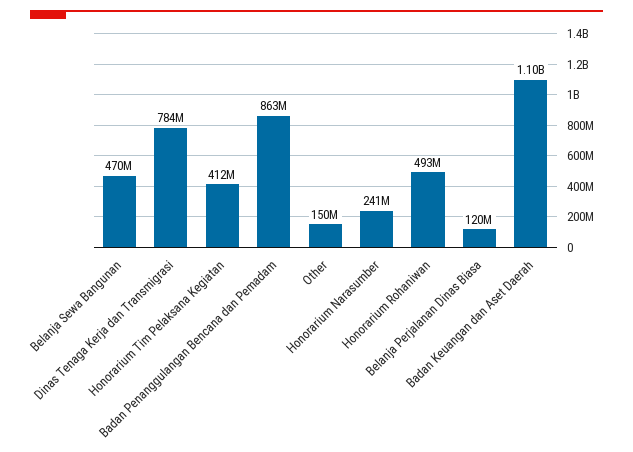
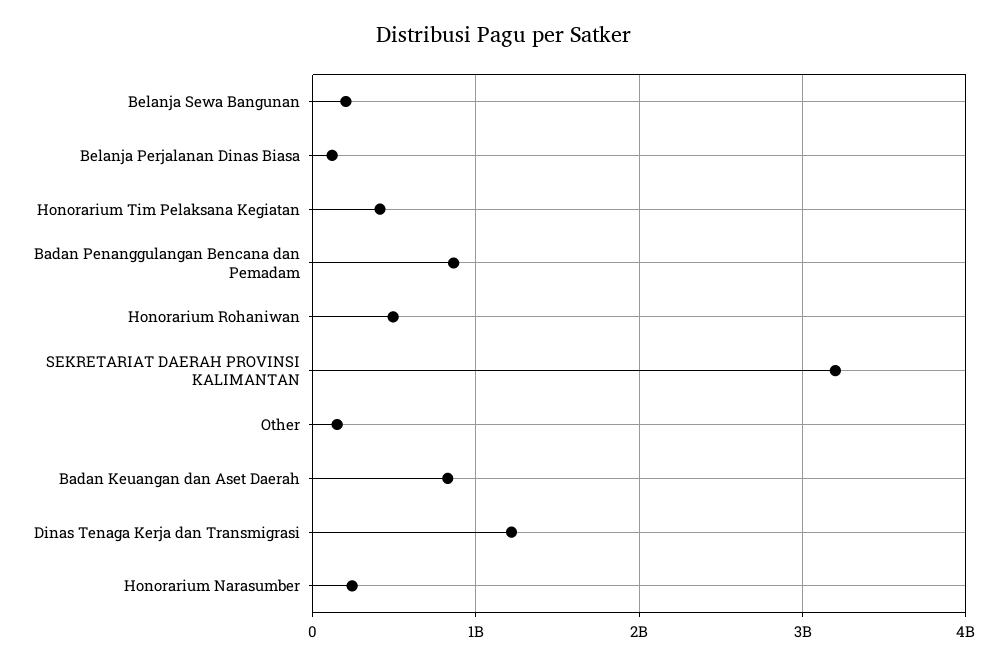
Belanja Sewa Bangunan: 470000000 -> 200000000
Dinas Tenaga Kerja dan Transmigrasi: 784000000 -> 1200000000
Badan Keuangan dan Aset Daerah: 1100000000 -> 800000000
SEKRETARIAT DAERAH PROVINSI KALIMANTAN: none -> 3200000000

